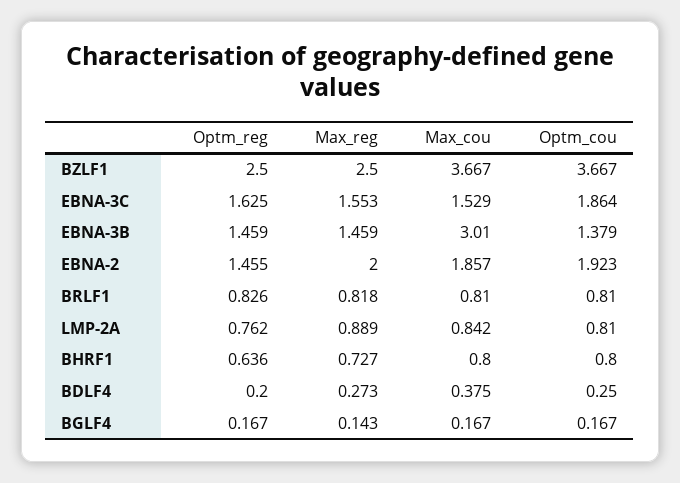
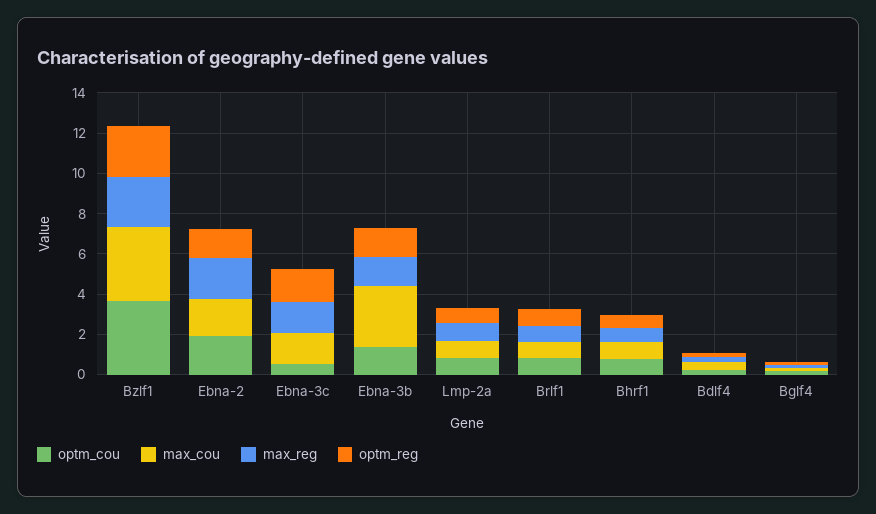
Optm_cou, EBNA-3C: 1.864 -> 0.5

